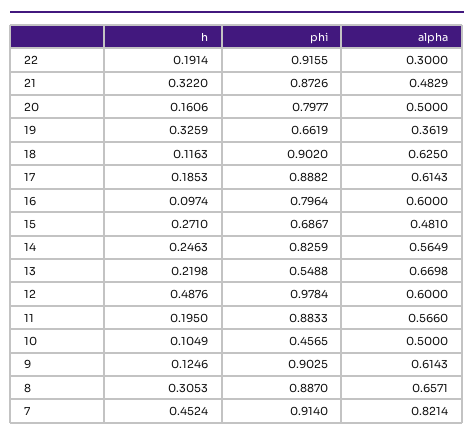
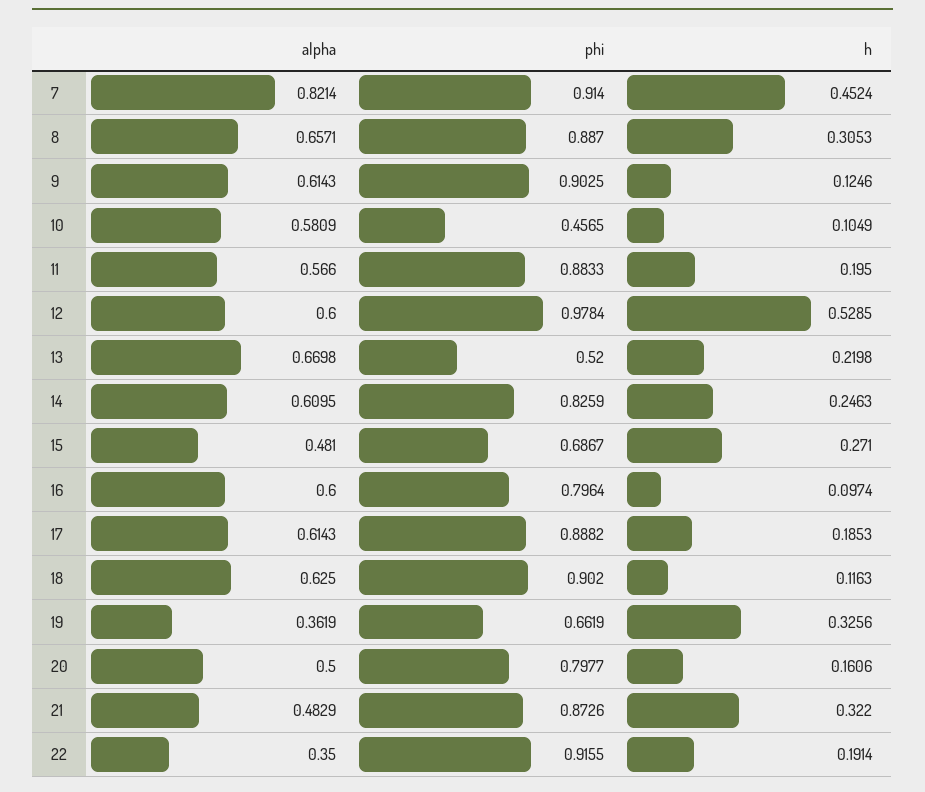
alpha, 22: 0.3 -> 0.35
h, 19: 0.3259 -> 0.3256
alpha, 14: 0.5649 -> 0.6095
phi, 13: 0.5488 -> 0.52
h, 12: 0.4876 -> 0.5285
alpha, 10: 0.5 -> 0.5809

